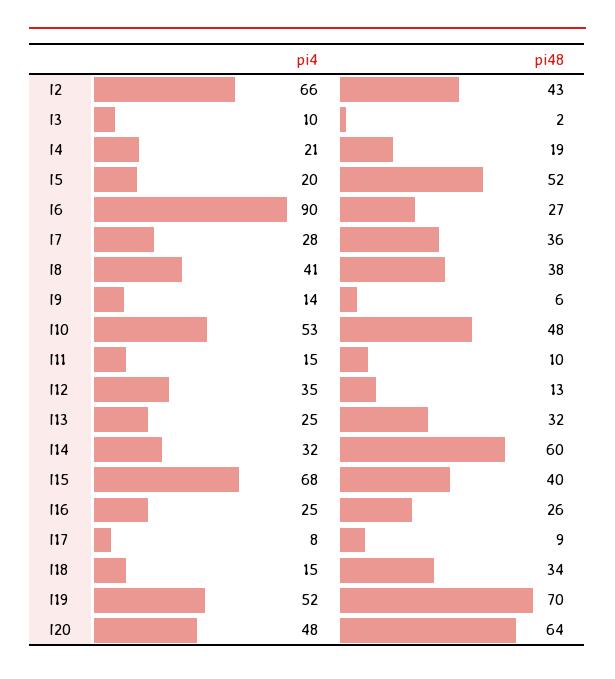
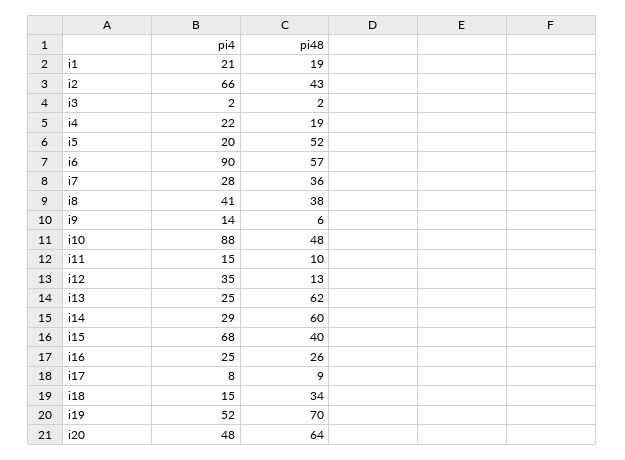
pi4, I3: 10 -> 2
pi4, I4: 21 -> 22
pi48, I6: 27 -> 57
pi4, I10: 53 -> 88
pi48, I13: 32 -> 62
pi4, I14: 32 -> 29
pi4, i1: none -> 21
pi48, i1: none -> 19

